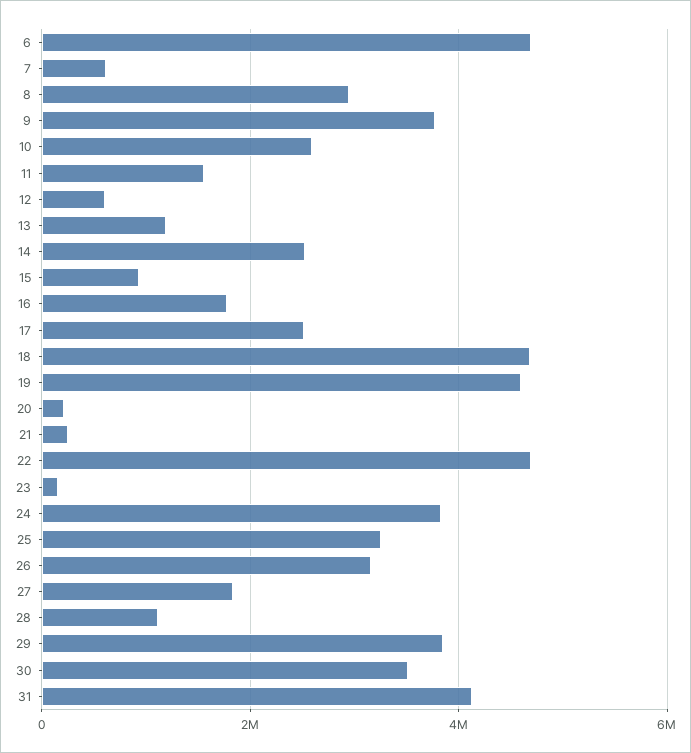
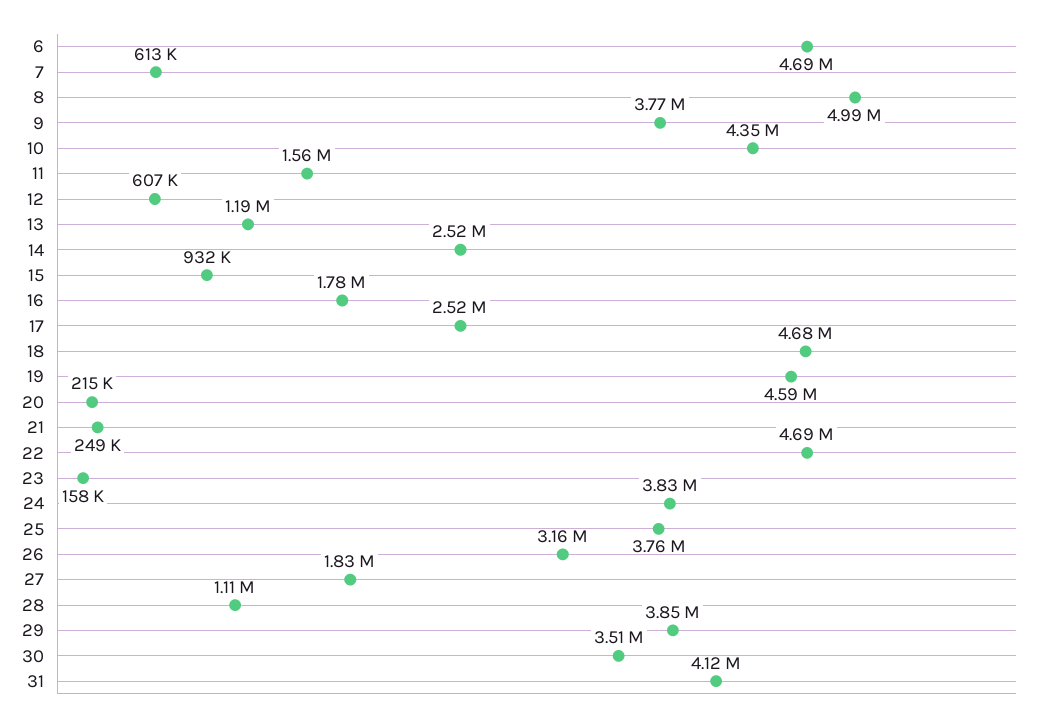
8: 3000000 -> 4990000
10: 2600000 -> 4350000
25: 3200000 -> 3760000

